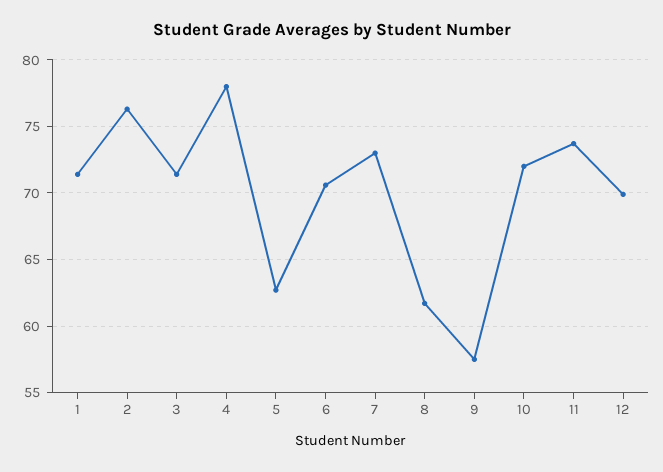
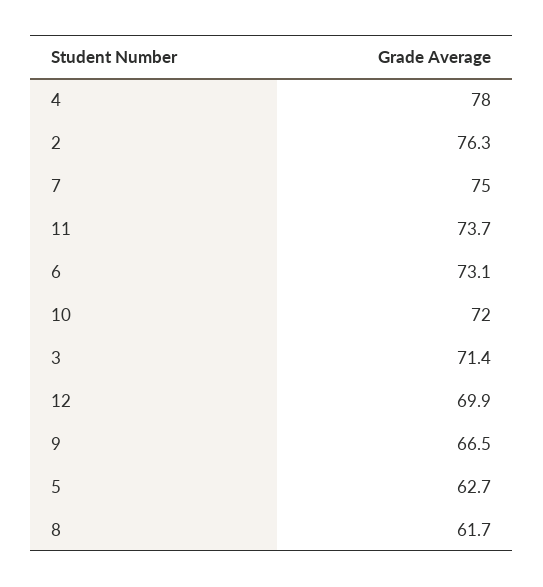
1: 71.5 -> none
6: 70.5 -> 73.1
7: 73 -> 75
9: 57.5 -> 66.5

